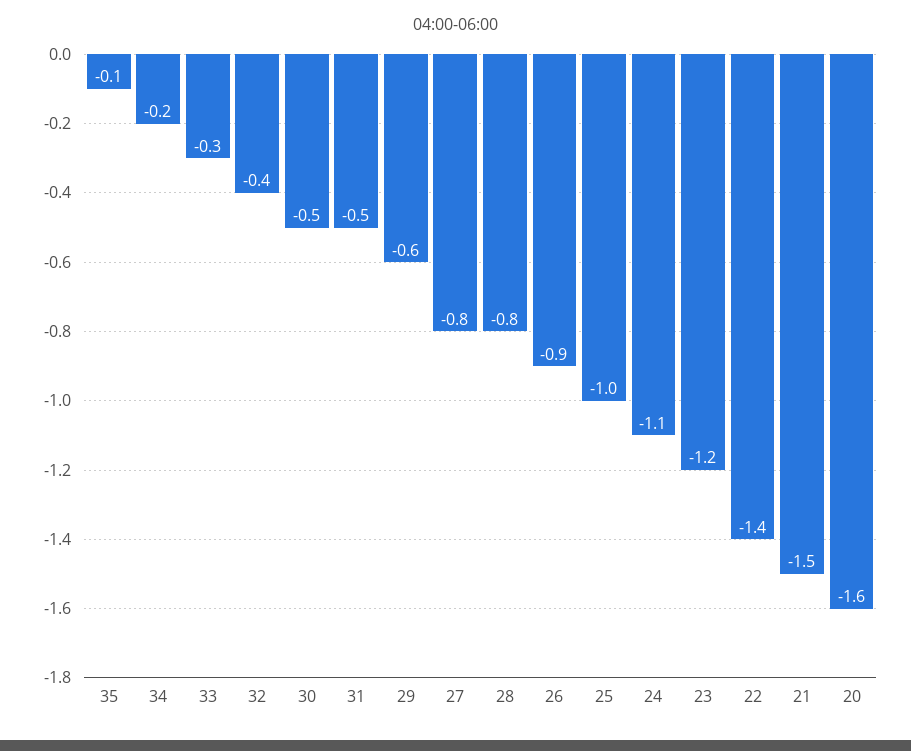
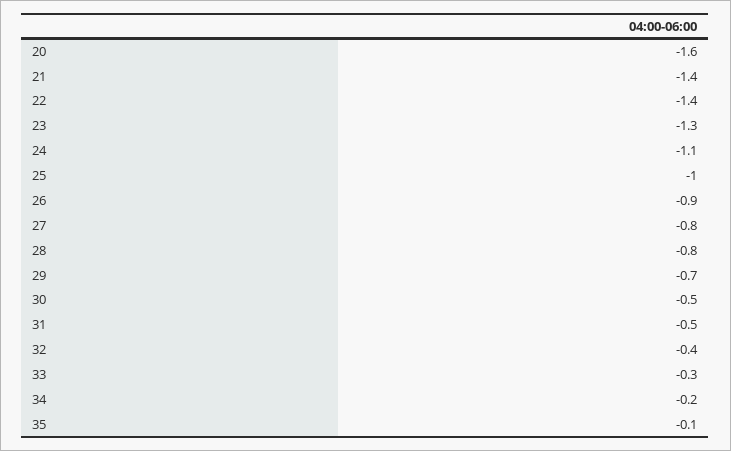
29: -0.6 -> -0.7
23: -1.2 -> -1.3
21: -1.5 -> -1.4

